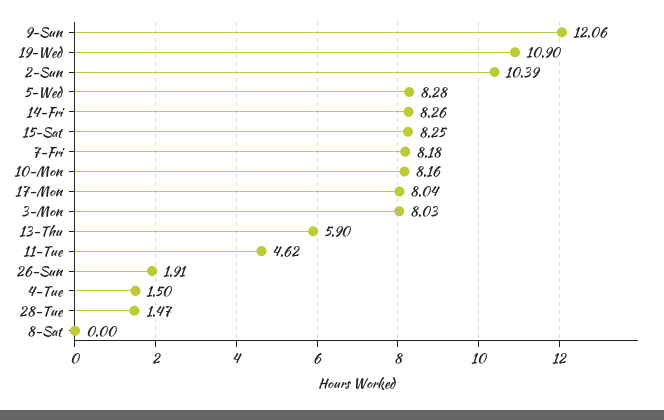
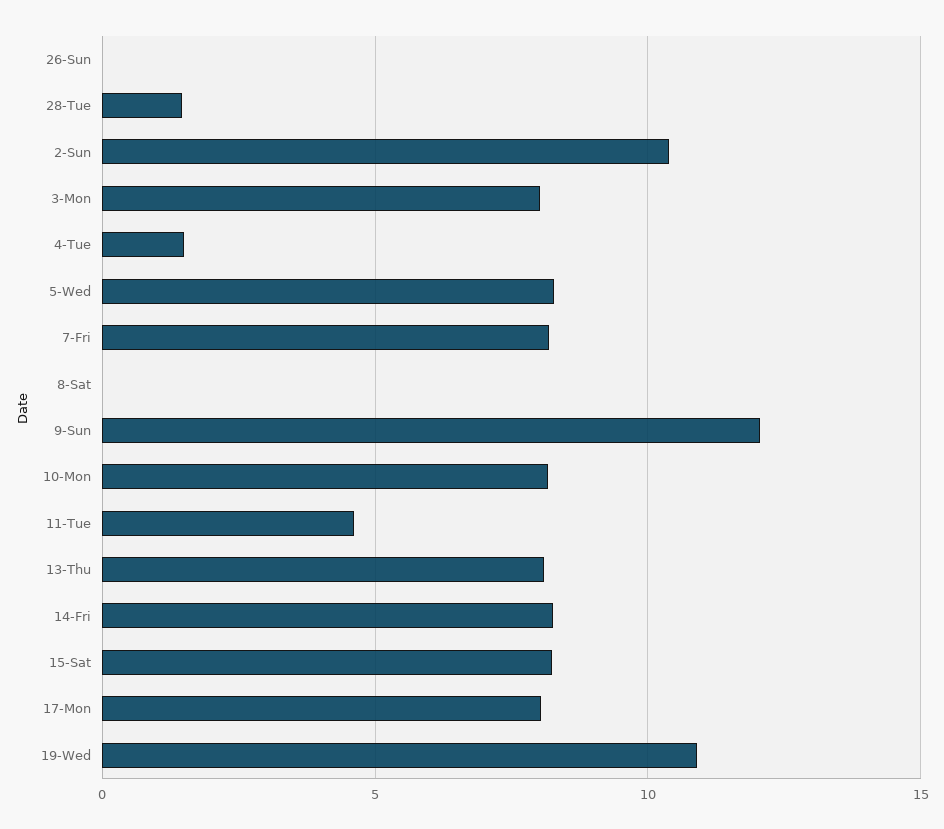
13-Thu: 5.9 -> 8
26-Sun: 1.91 -> 0

